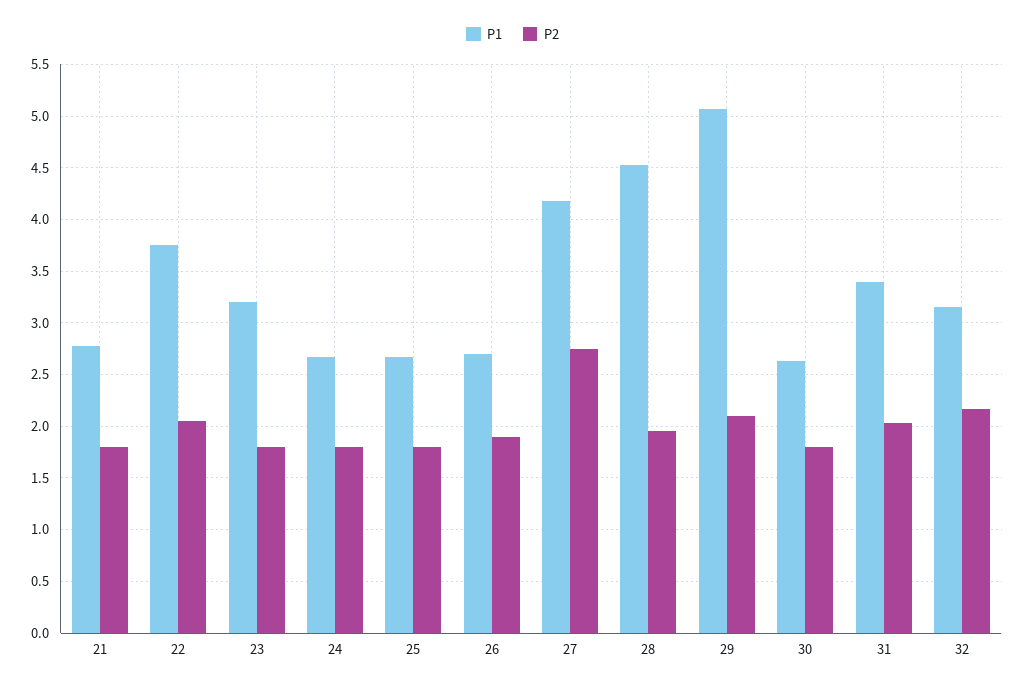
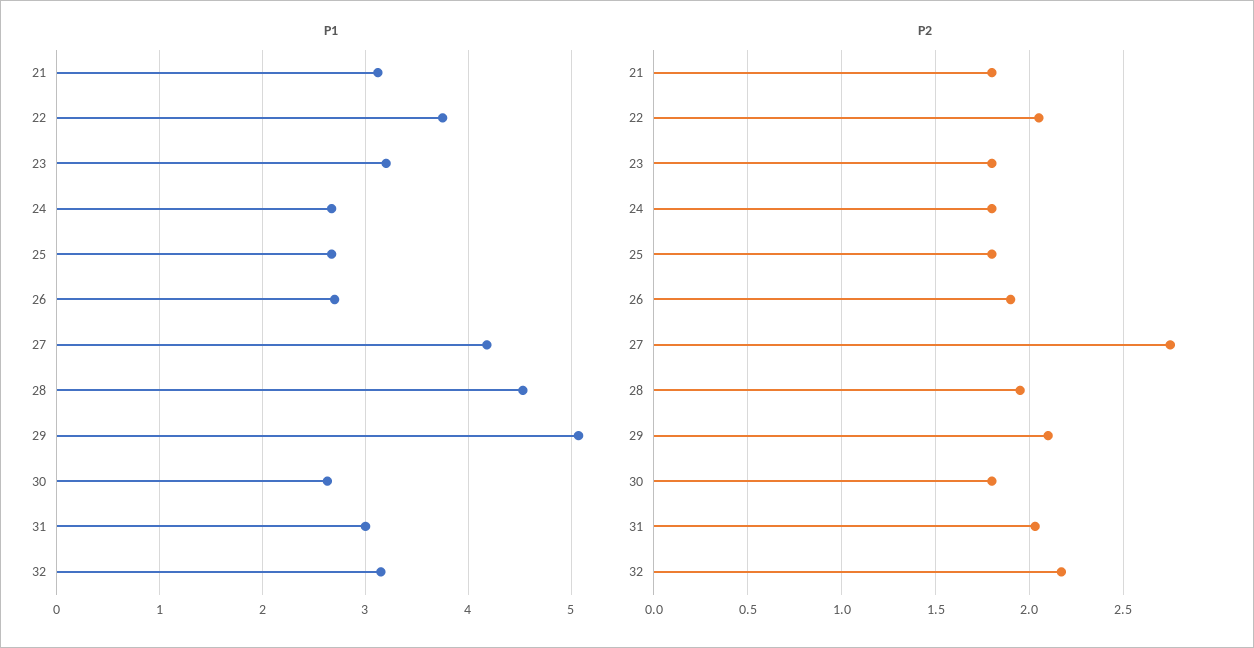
P1, 21: 2.8 -> 3.1
P1, 31: 3.4 -> 3

